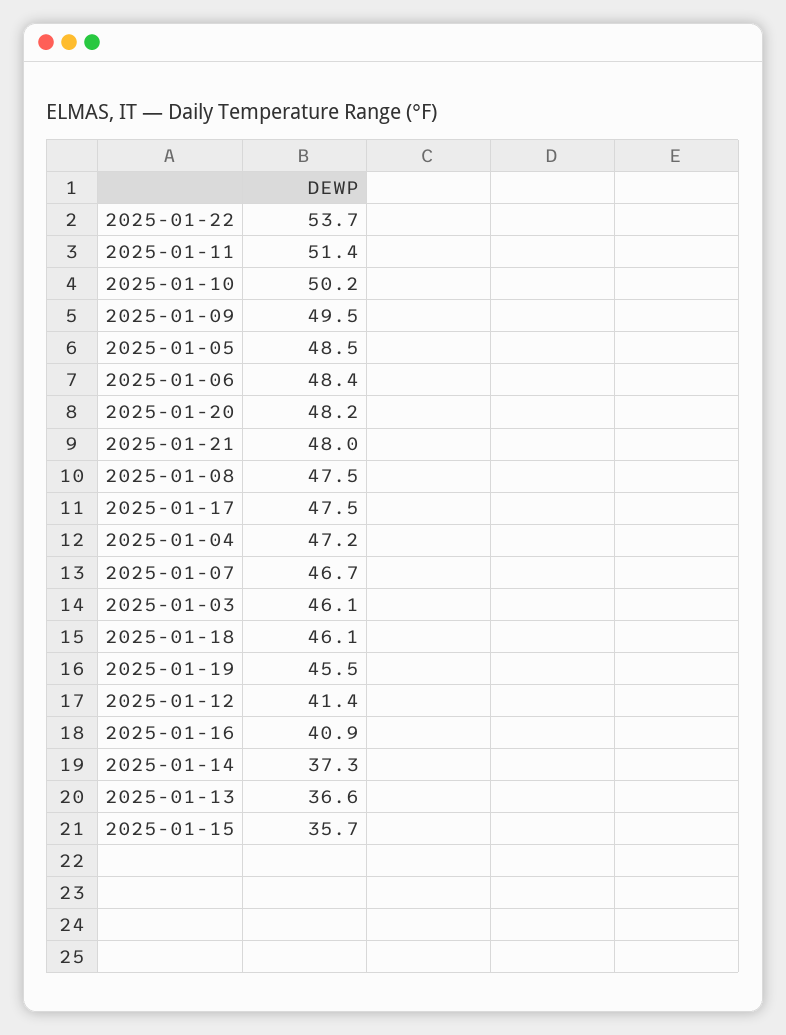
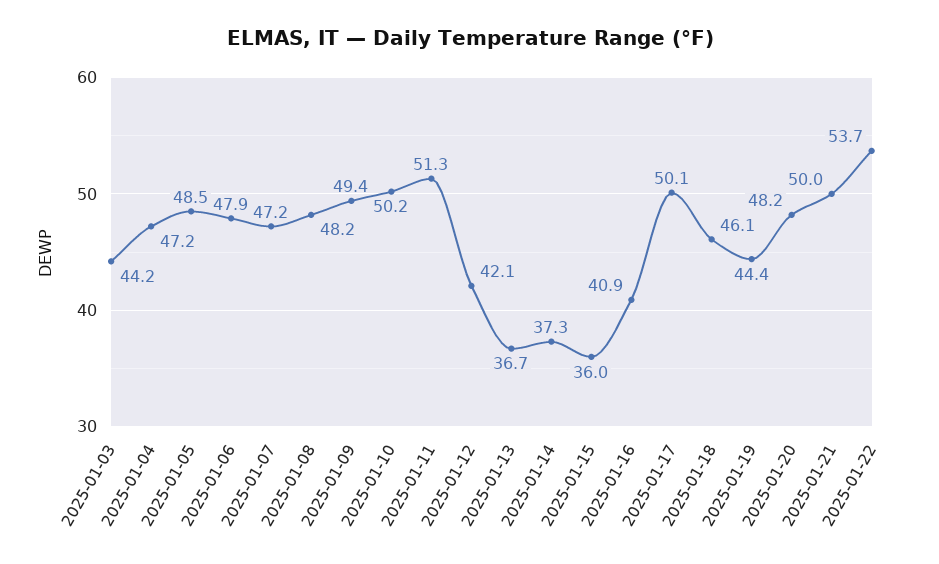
2025-01-11: 51.4 -> 51.3
2025-01-09: 49.5 -> 49.4
2025-01-06: 48.4 -> 47.9
2025-01-21: 48 -> 50
2025-01-08: 47.5 -> 48.2
2025-01-17: 47.5 -> 50.1
2025-01-07: 46.7 -> 47.2
2025-01-03: 46.1 -> 44.2
2025-01-19: 45.5 -> 44.4
2025-01-12: 41.4 -> 42.1
2025-01-13: 36.6 -> 36.7
2025-01-15: 35.7 -> 36

